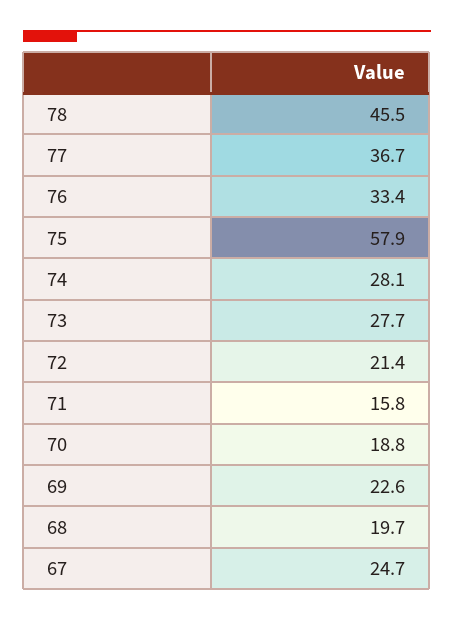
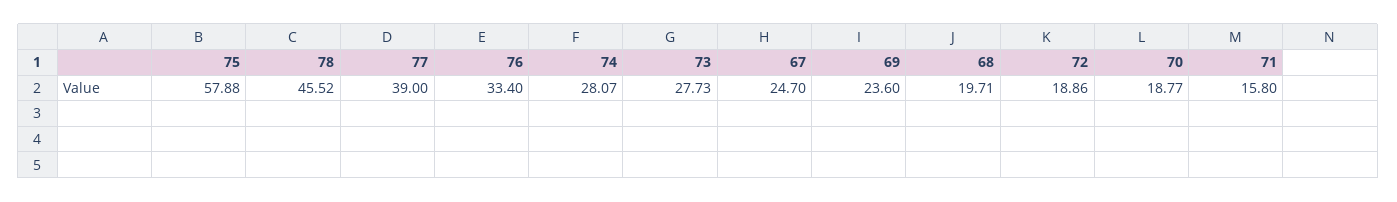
77: 36.7 -> 39
72: 21.4 -> 18.86
69: 22.6 -> 23.6

